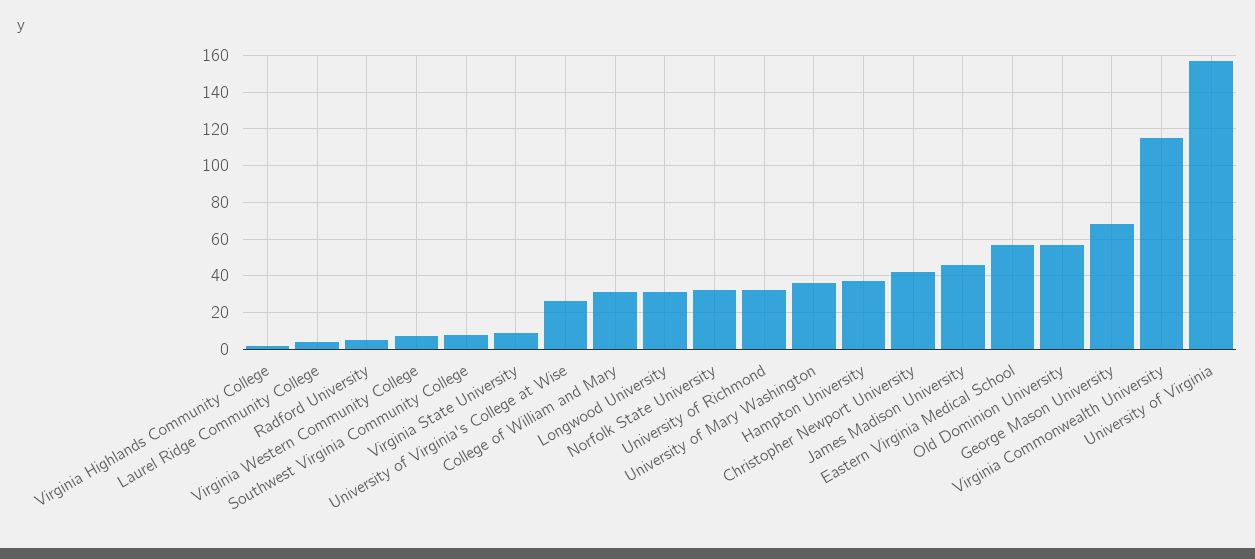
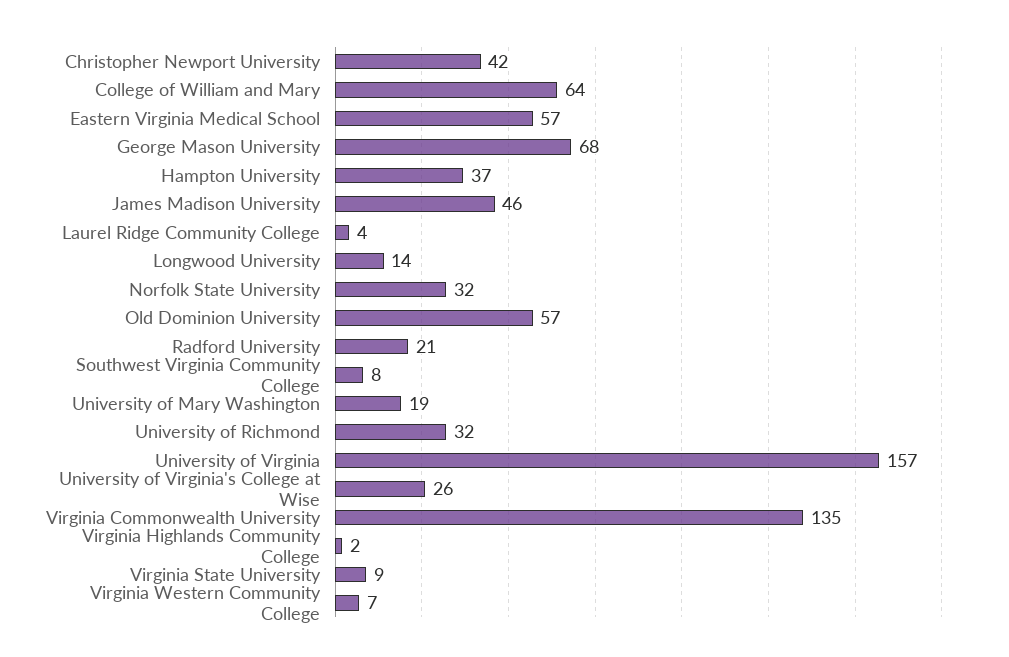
Radford University: 5 -> 21
College of William and Mary: 30 -> 64
Longwood University: 30 -> 14
University of Mary Washington: 35 -> 19
Virginia Commonwealth University: 115 -> 135

